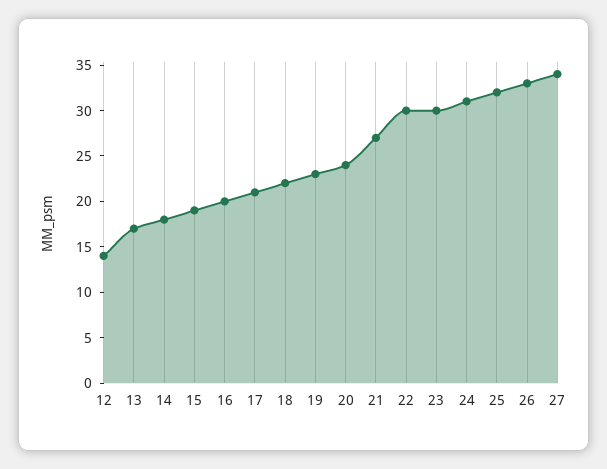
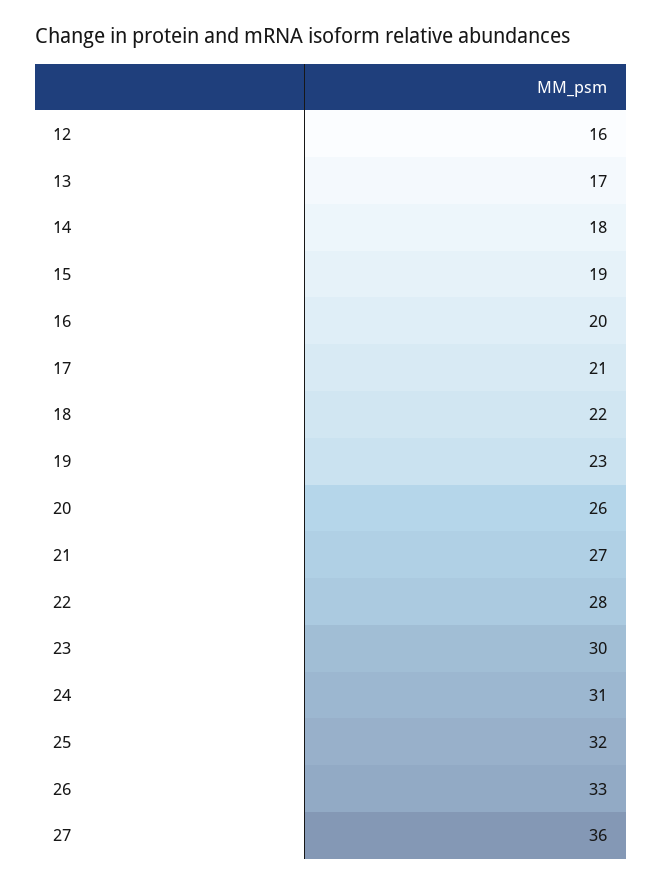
12: 14 -> 16
20: 24 -> 26
22: 30 -> 28
27: 34 -> 36

